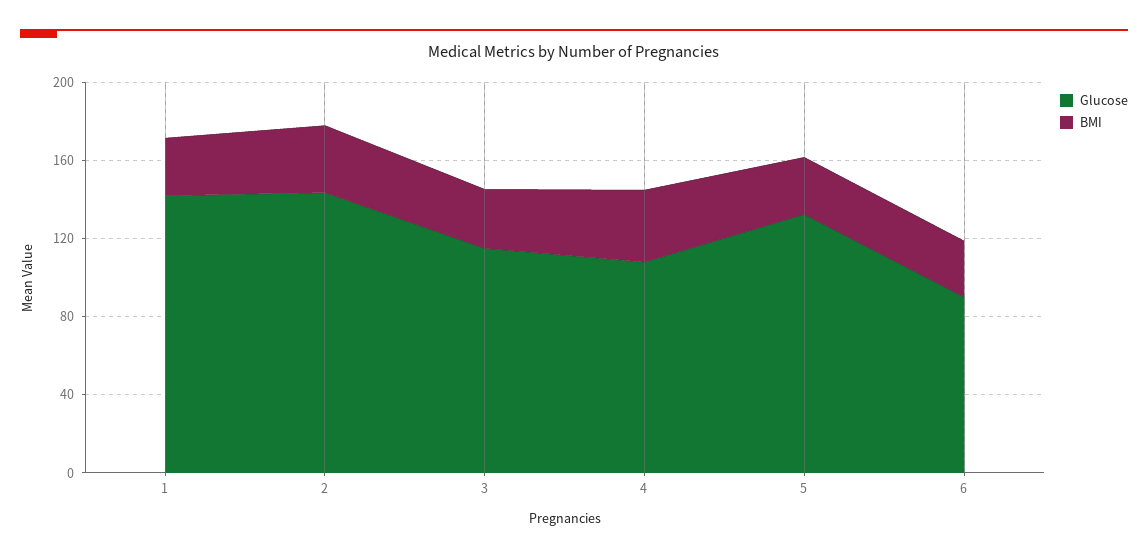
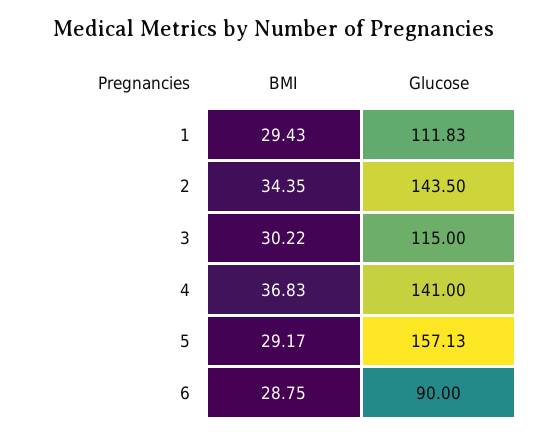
Glucose, 1: 140 -> 111.83
Glucose, 4: 110 -> 141
Glucose, 5: 130 -> 157.13

